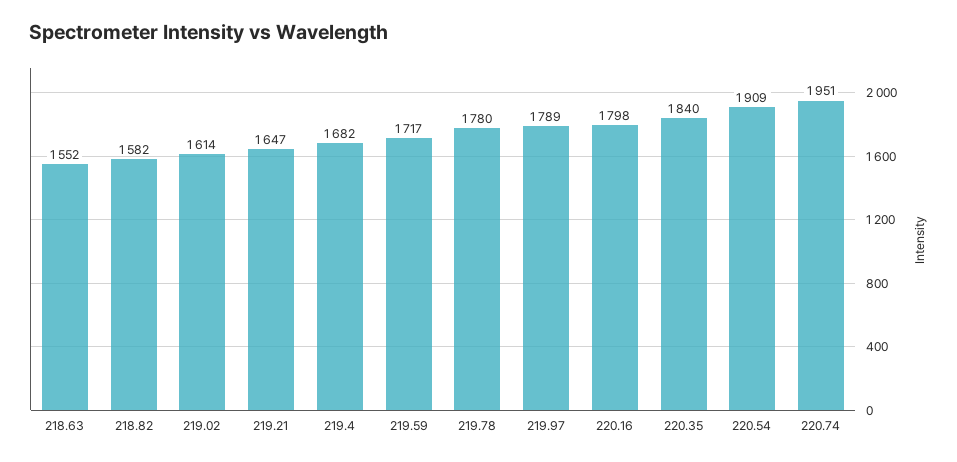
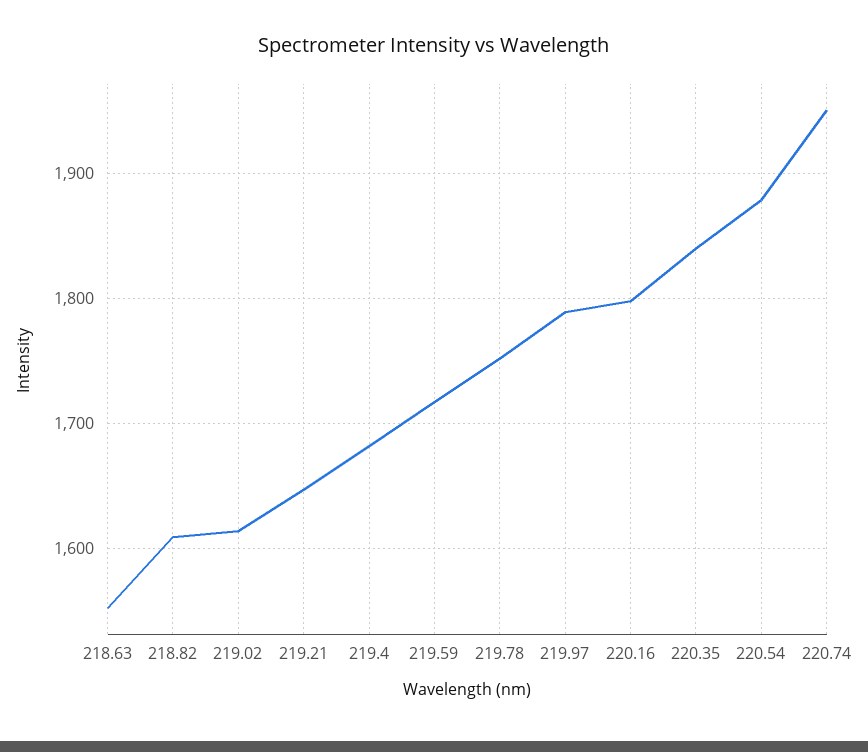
218.82: 1582 -> 1610
219.78: 1780 -> 1750
220.54: 1909 -> 1880

